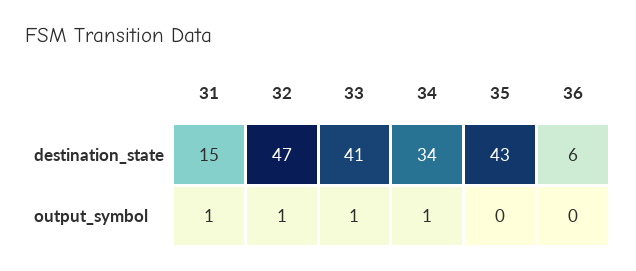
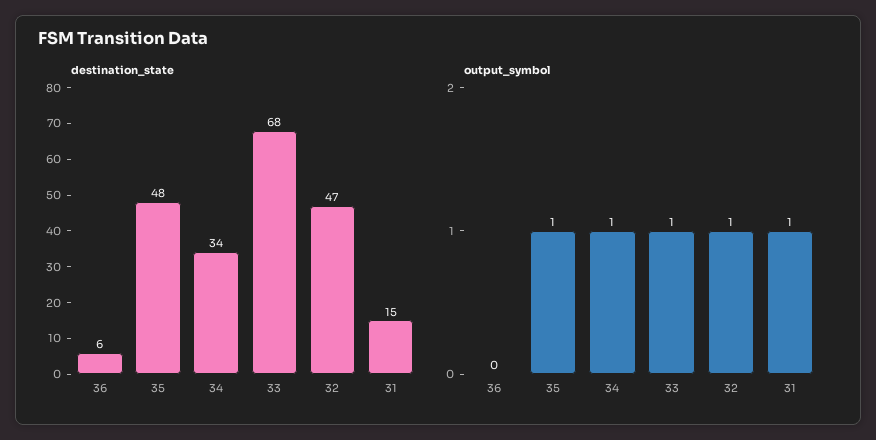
destination_state, 33: 41 -> 68
destination_state, 35: 43 -> 48
output_symbol, 35: 0 -> 1

